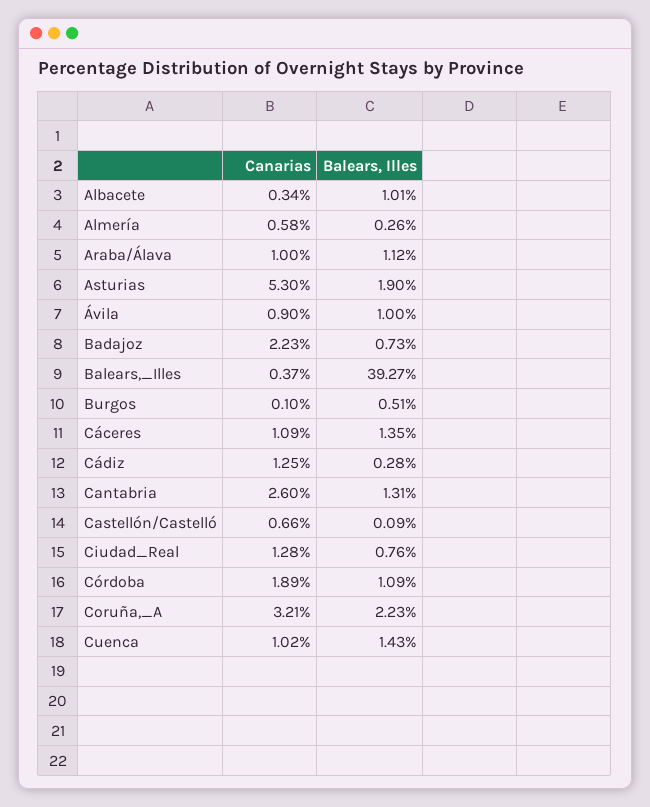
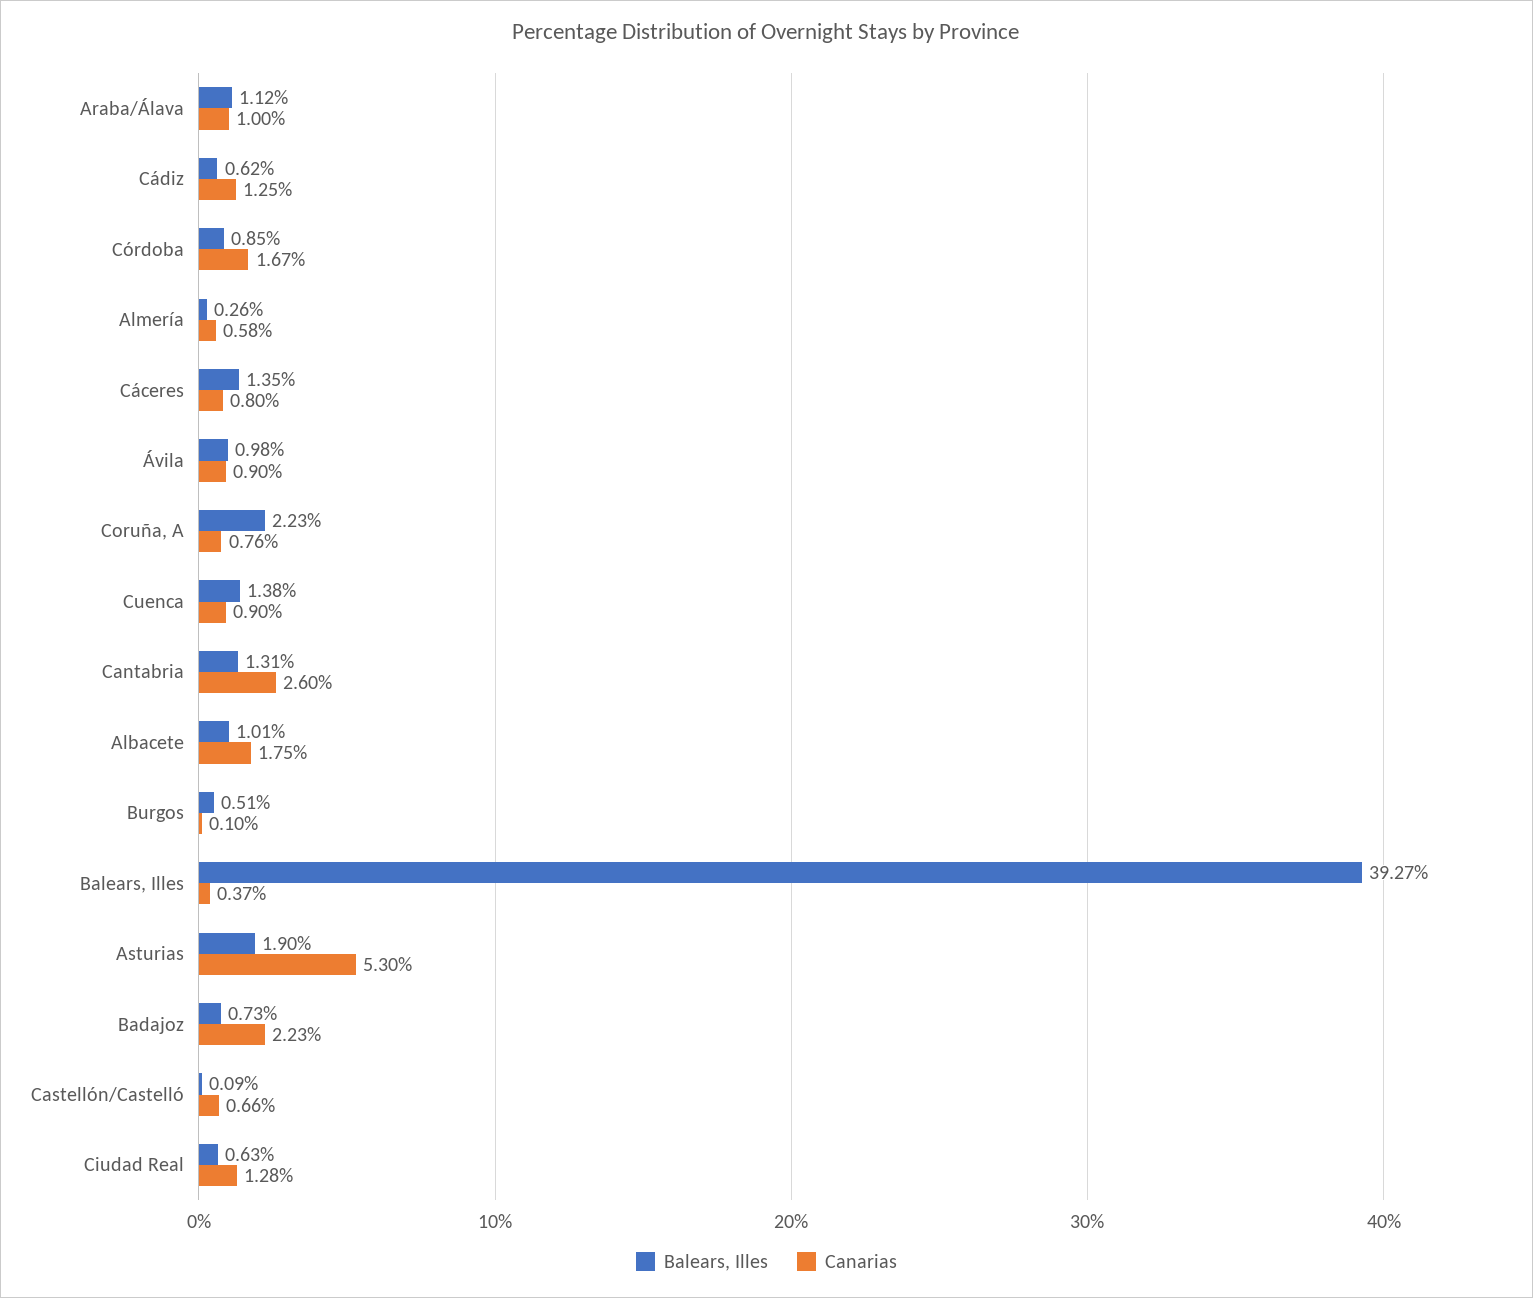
Canarias, Albacete: 0.34 -> 1.75
Balears, Illes, Ávila: 1 -> 0.98
Canarias, Cáceres: 1.09 -> 0.8
Balears, Illes, Cádiz: 0.28 -> 0.62
Balears, Illes, Ciudad_Real: 0.76 -> 0.63
Canarias, Córdoba: 1.89 -> 1.67
Balears, Illes, Córdoba: 1.09 -> 0.85
Canarias, Coruña,_A: 3.21 -> 0.76
Canarias, Cuenca: 1.02 -> 0.9
Balears, Illes, Cuenca: 1.43 -> 1.38

